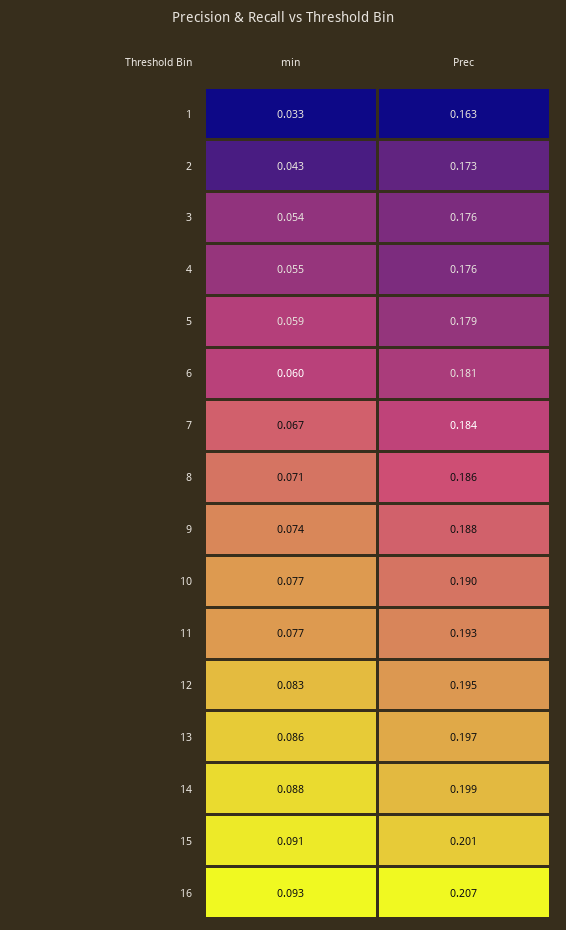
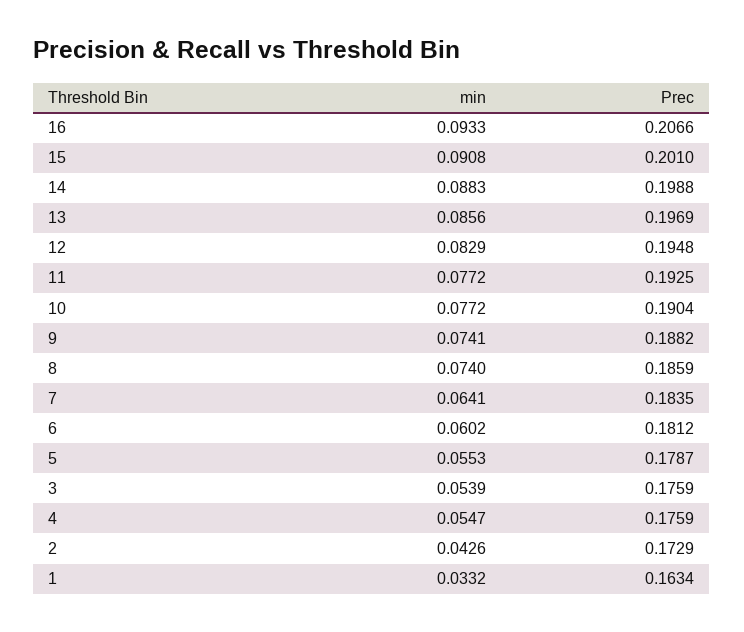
min, 5: 0.059 -> 0.0553
min, 7: 0.067 -> 0.0641
min, 8: 0.071 -> 0.074

